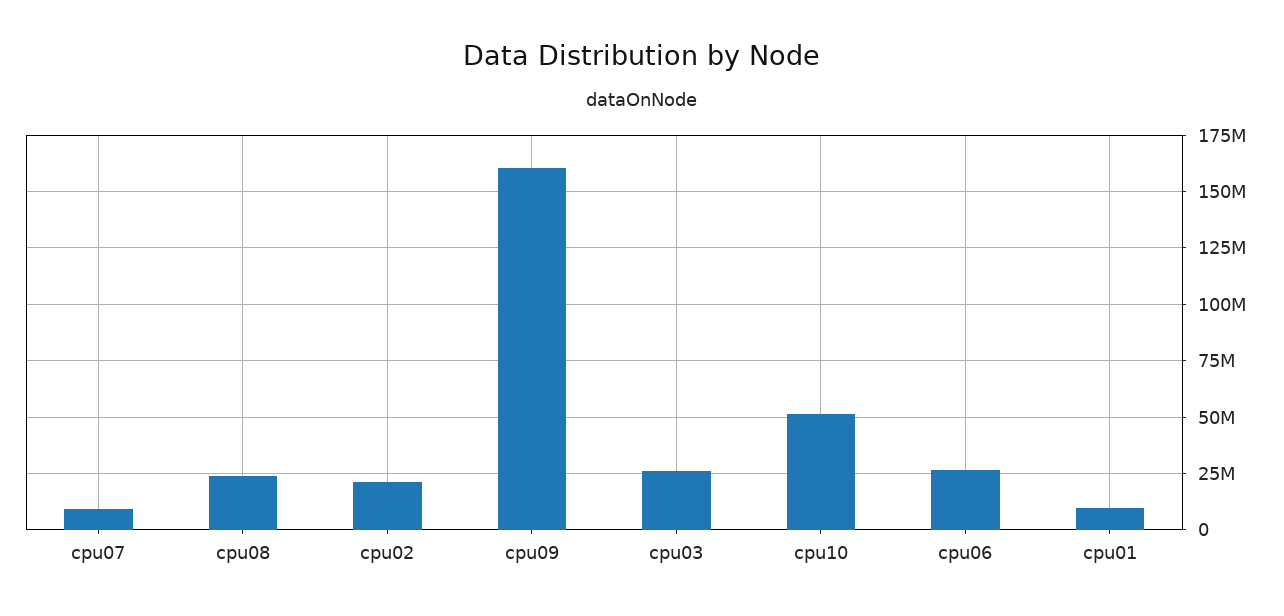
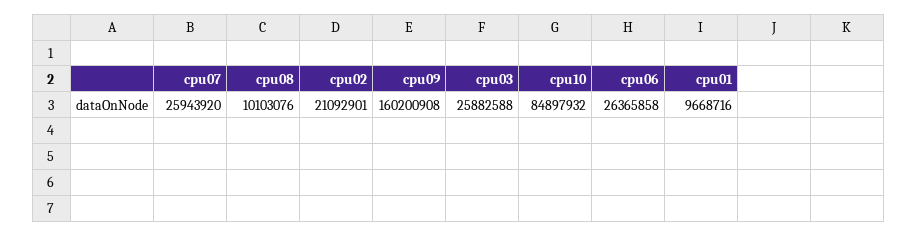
cpu07: 10000000 -> 25943920
cpu08: 25000000 -> 10103076
cpu10: 50000000 -> 84897932

